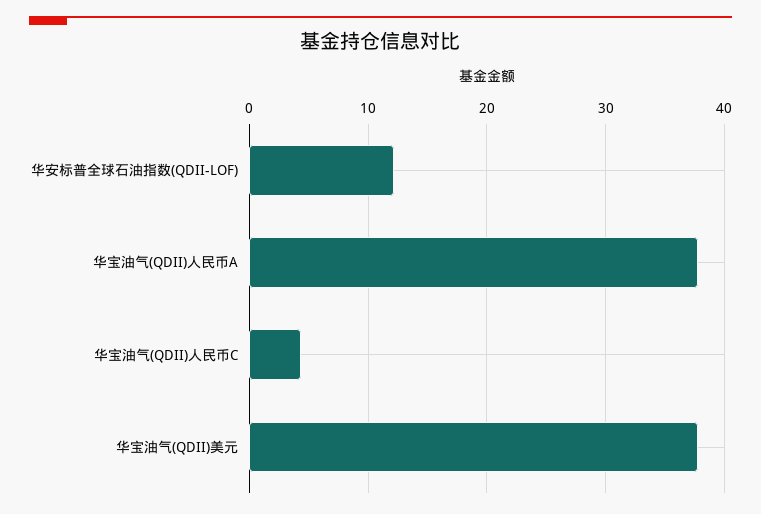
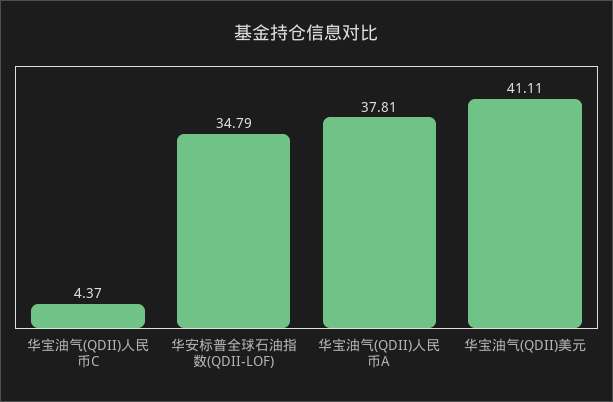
华安标普全球石油指数(QDII-LOF): 12 -> 34.79
华宝油气(QDII)美元: 38 -> 41.11

